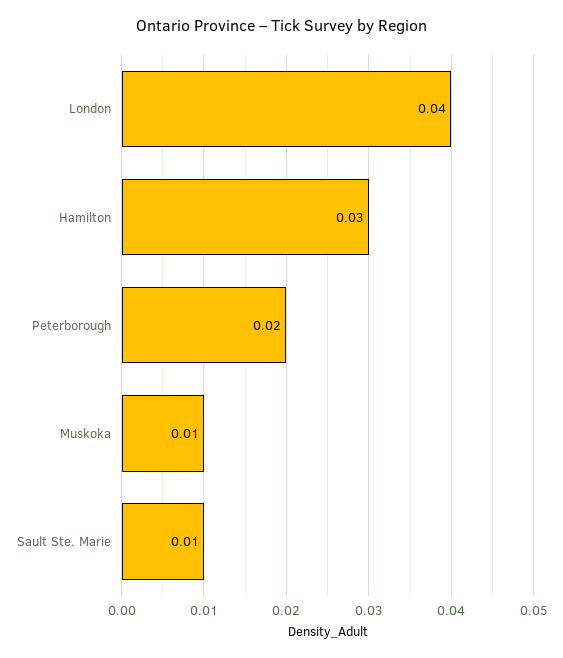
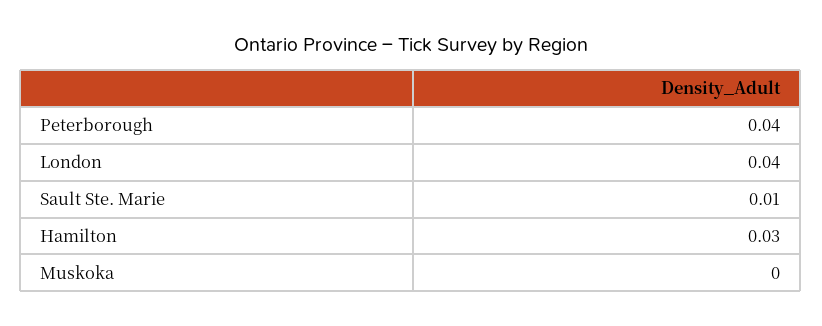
Peterborough: 0.02 -> 0.04
Muskoka: 0.01 -> 0

